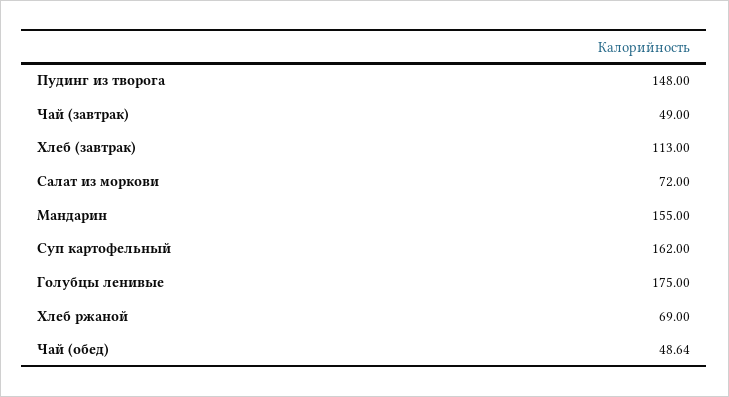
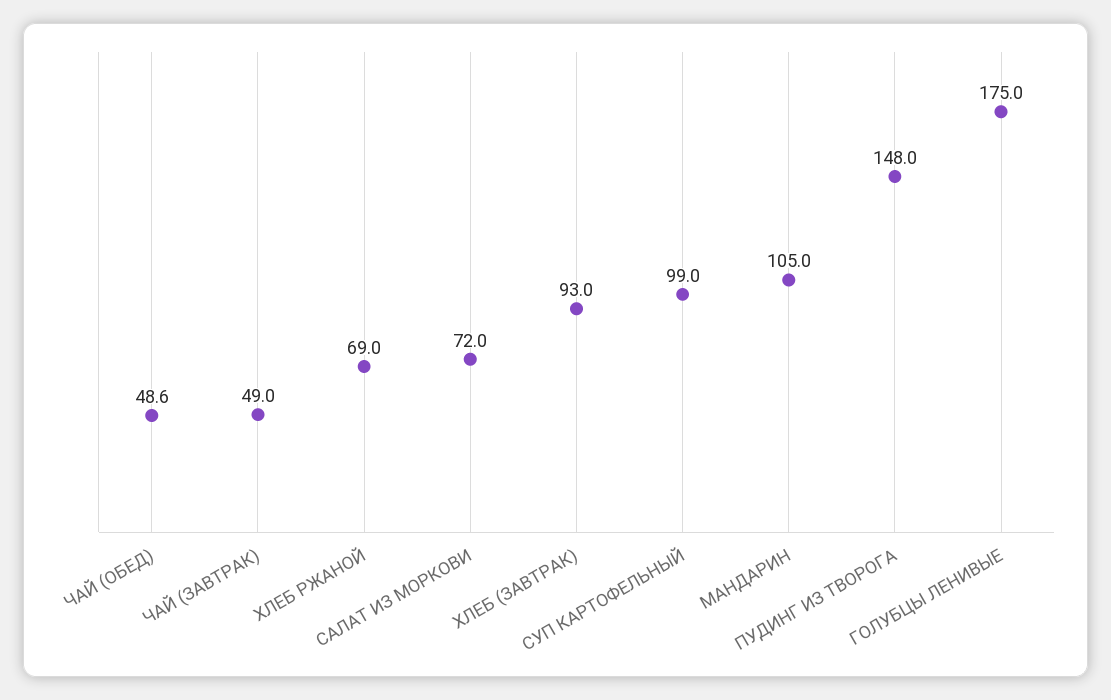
Хлеб (завтрак): 113 -> 93
Мандарин: 155 -> 105
Суп картофельный: 162 -> 99

